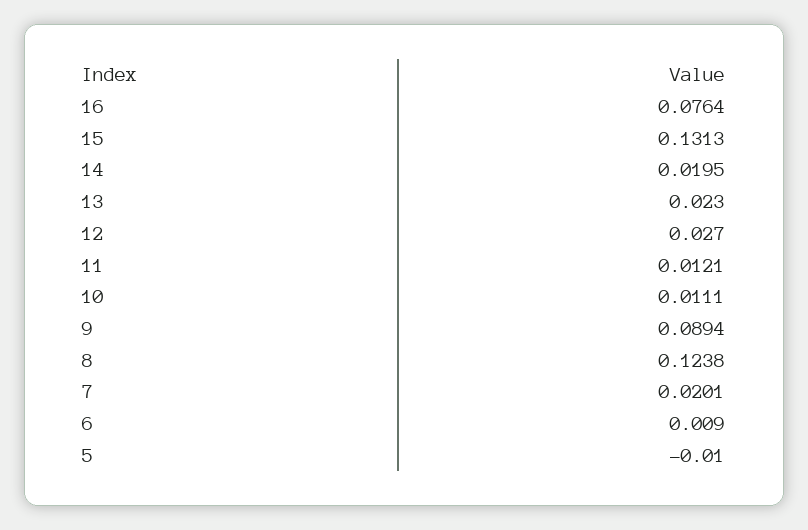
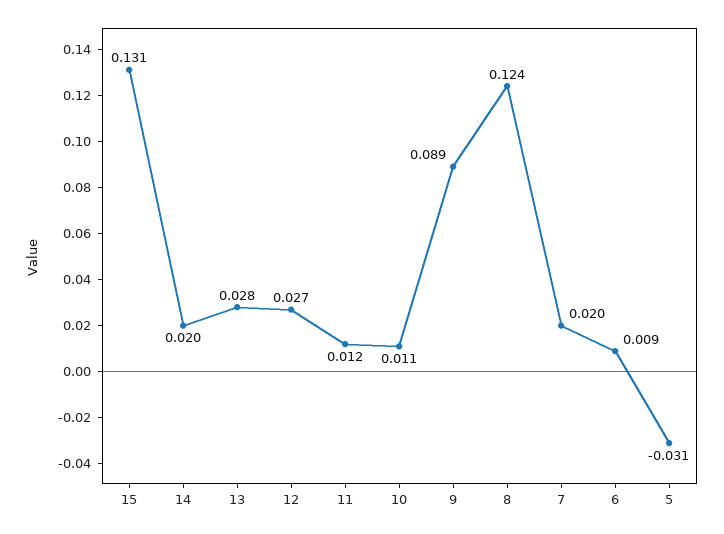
16: 0.0764 -> none
13: 0.023 -> 0.028
5: -0.01 -> -0.031

